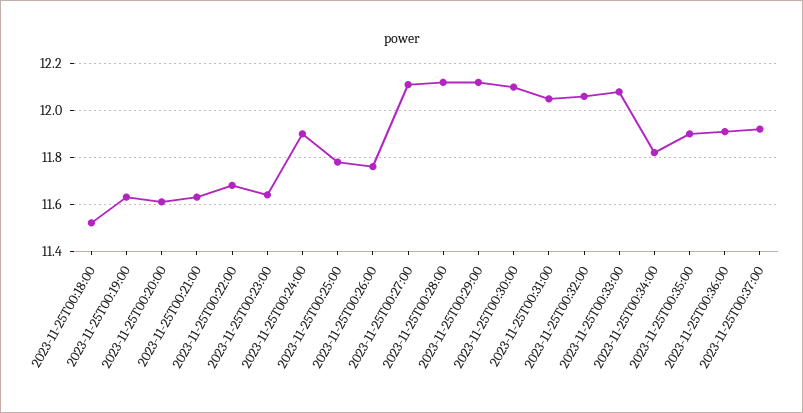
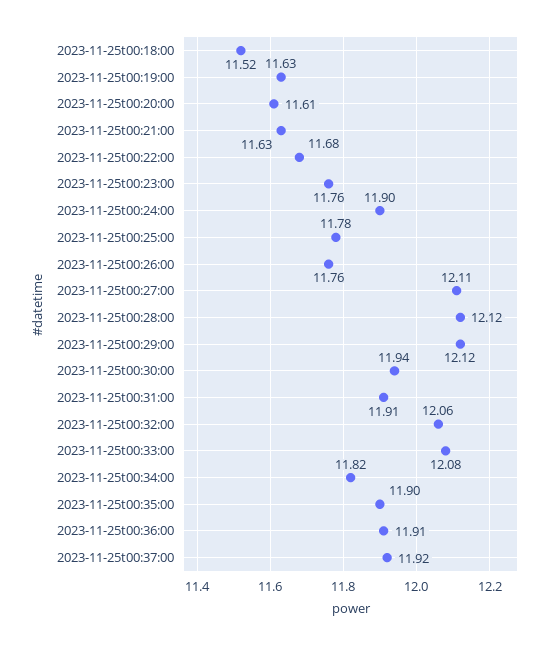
2023-11-25T00:23:00: 11.65 -> 11.76
2023-11-25T00:30:00: 12.1 -> 11.94
2023-11-25T00:31:00: 12.05 -> 11.91

